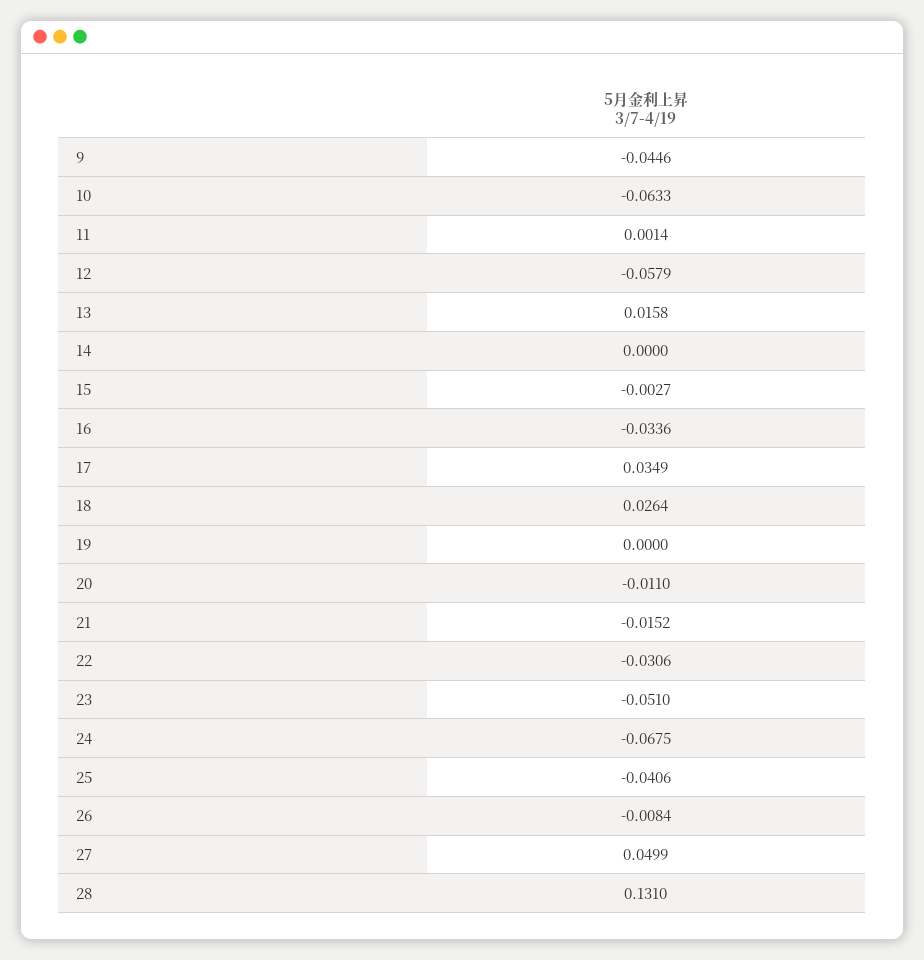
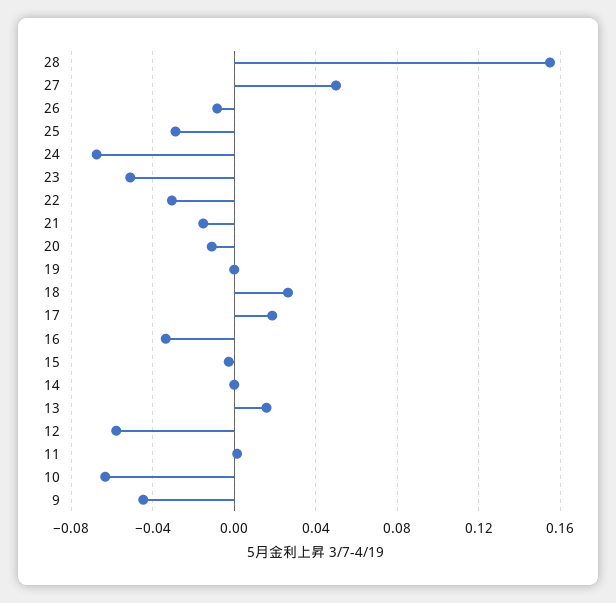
17: 0.0349 -> 0.02
25: -0.0406 -> -0.03
28: 0.131 -> 0.155

